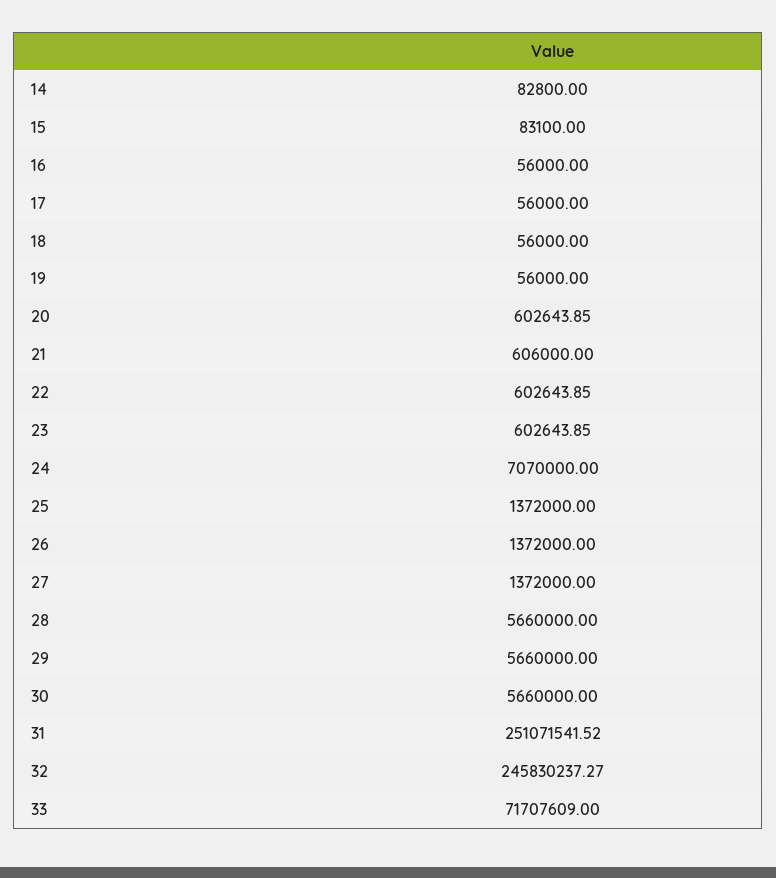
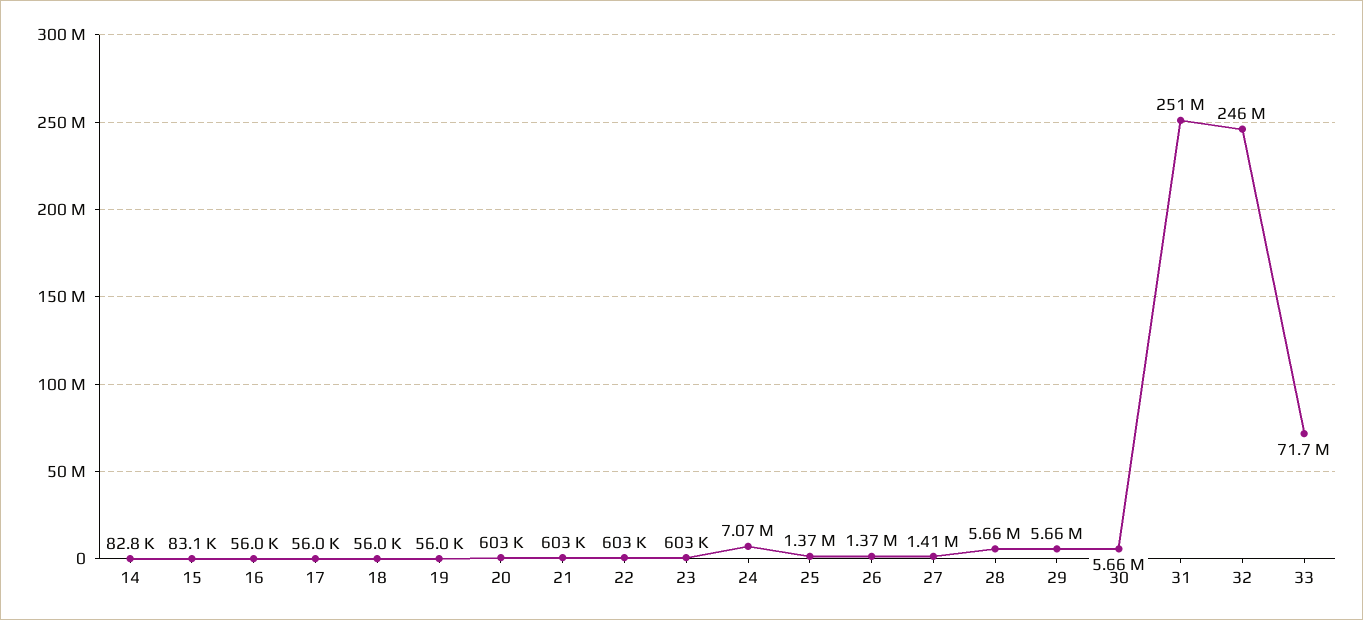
21: 606000 -> 603000
27: 1372000 -> 1410000

